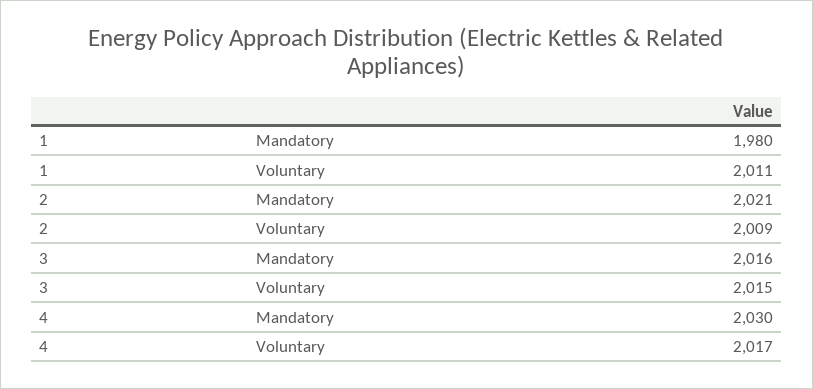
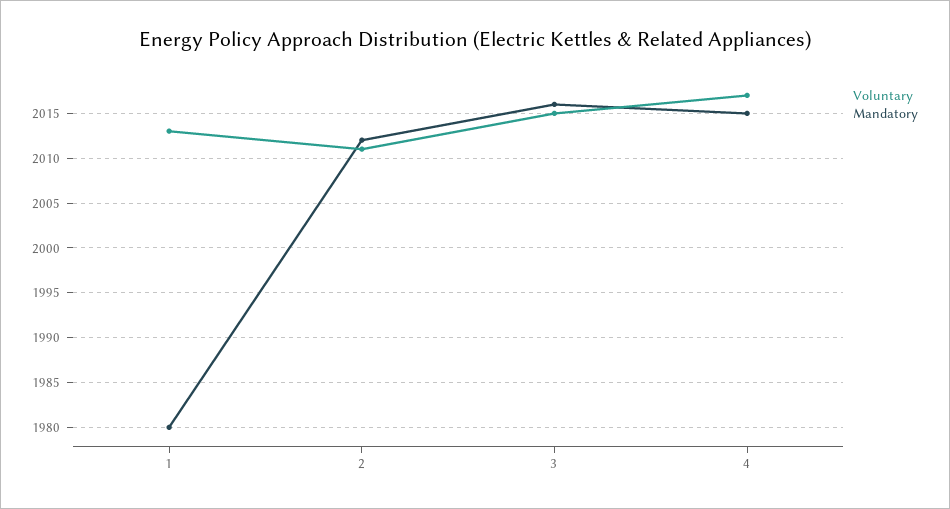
Voluntary, 1: 2011 -> 2013
Mandatory, 2: 2021 -> 2012
Voluntary, 2: 2009 -> 2011
Mandatory, 4: 2030 -> 2015

